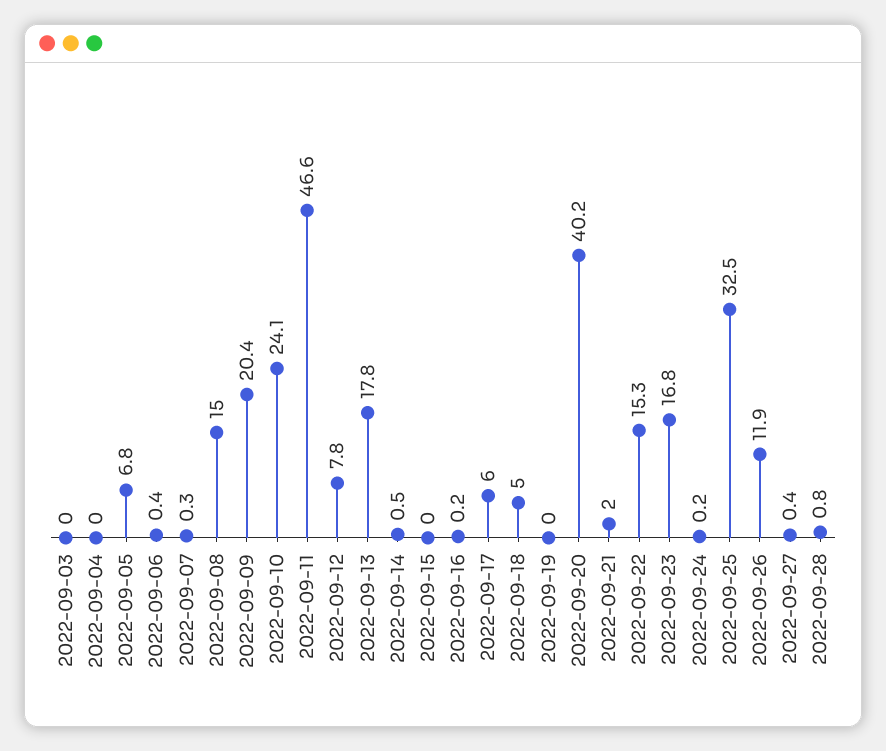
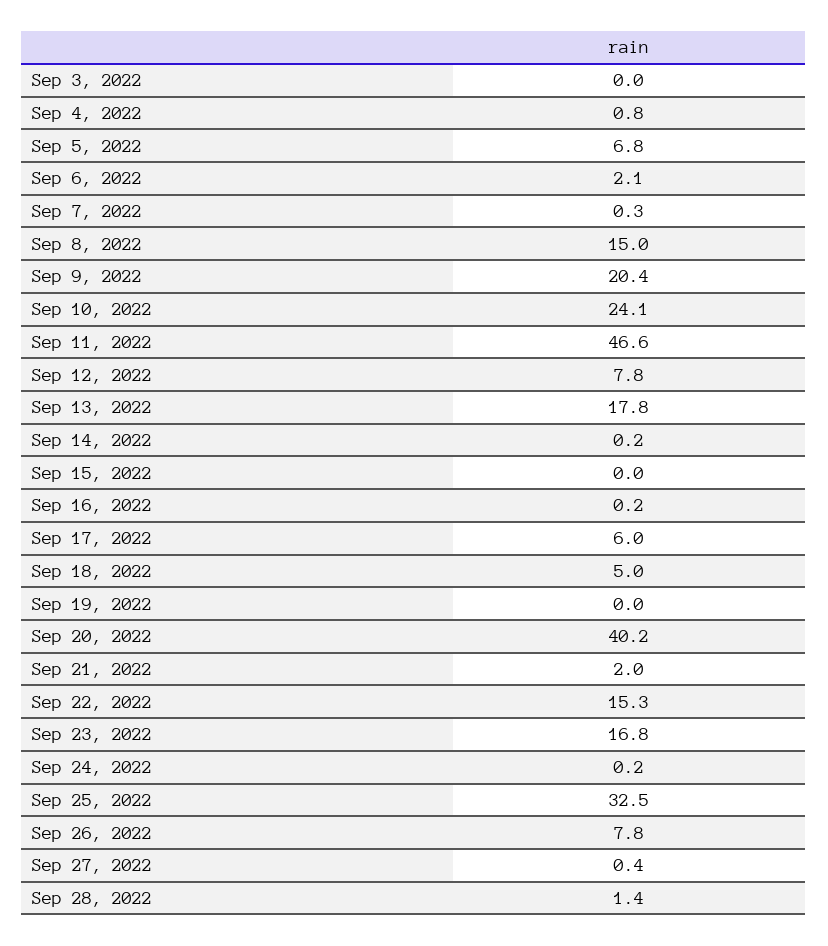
2022-09-04: 0 -> 0.8
2022-09-06: 0.4 -> 2.1
2022-09-14: 0.5 -> 0.2
2022-09-26: 11.9 -> 7.8
2022-09-28: 0.8 -> 1.4

